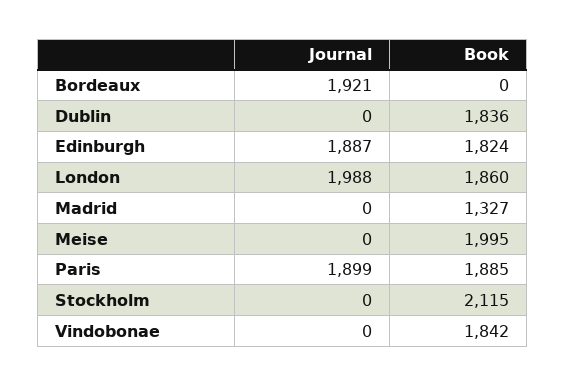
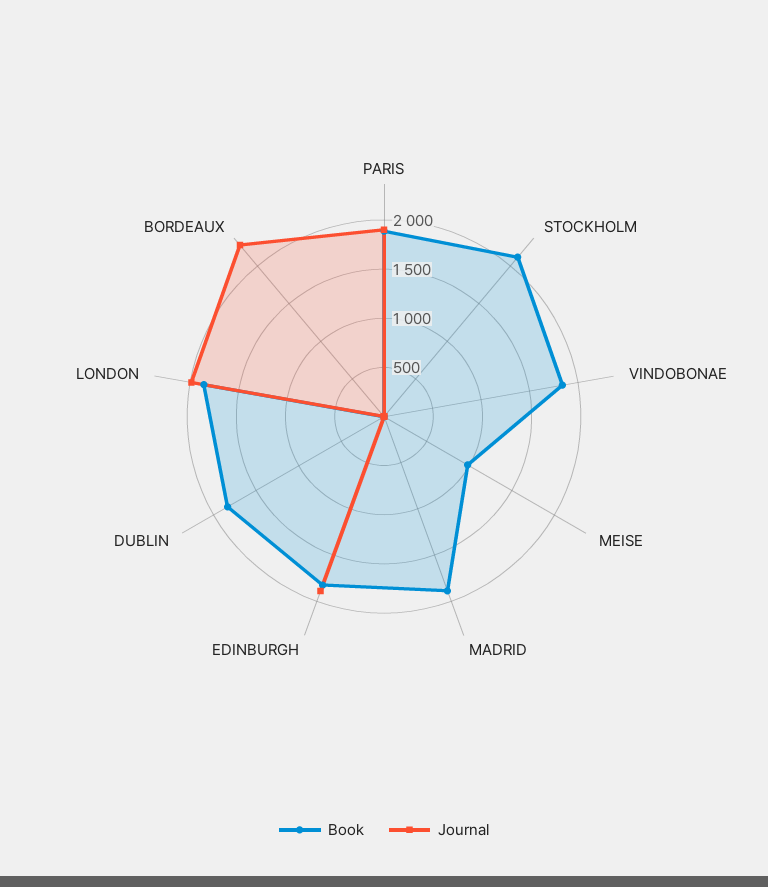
Journal, Bordeaux: 1921 -> 2300
Book, Madrid: 1327 -> 1900
Book, Meise: 1995 -> 1000

